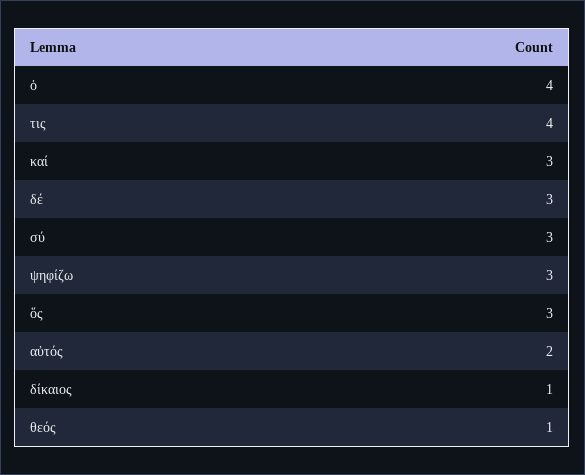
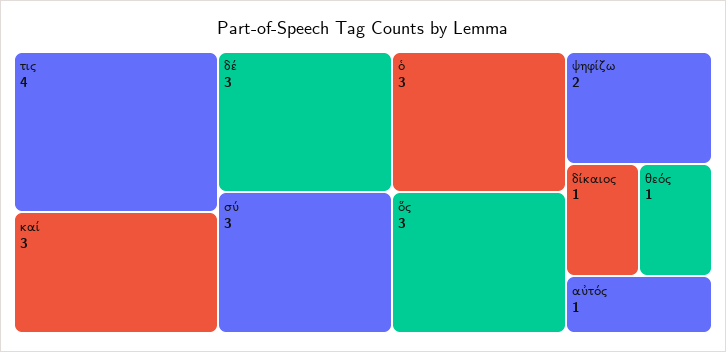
ὁ: 4 -> 3
ψηφίζω: 3 -> 2
αὐτός: 2 -> 1

